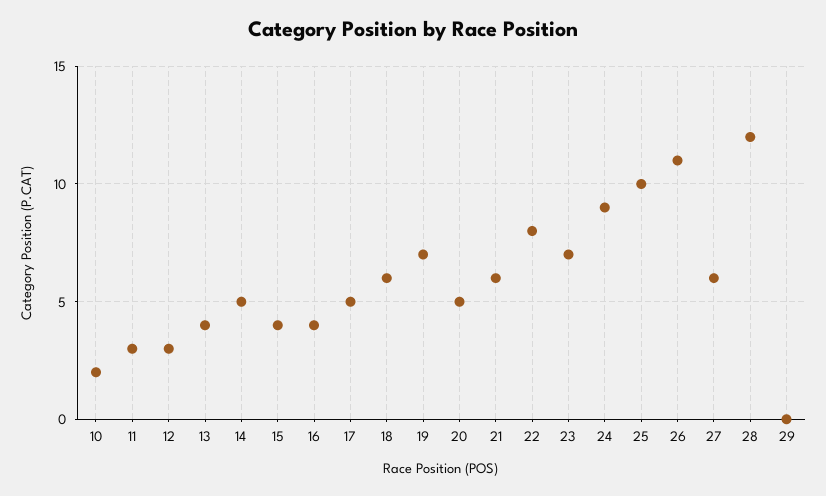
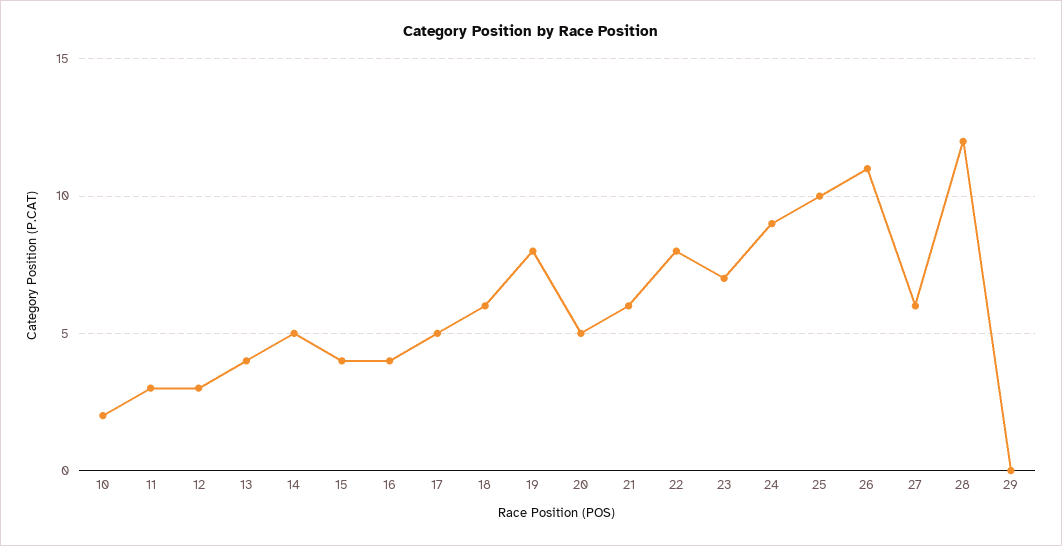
19: 7 -> 8

